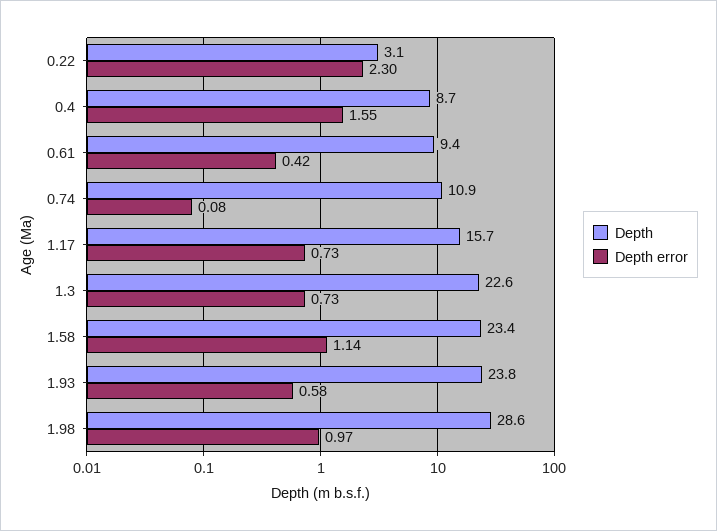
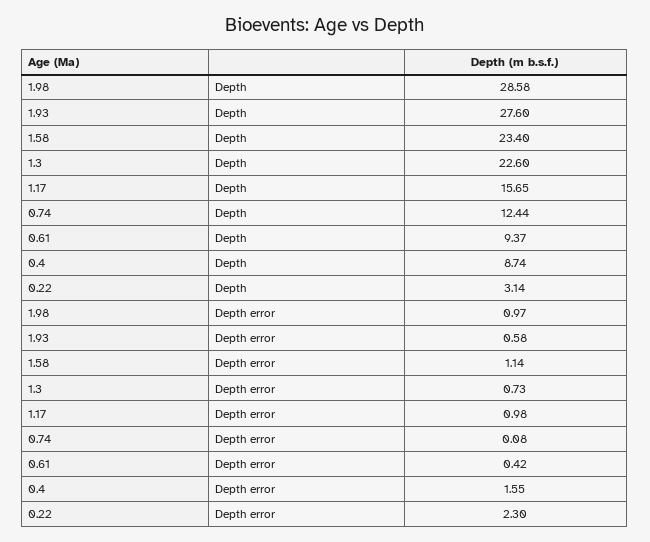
Depth, 0.74: 10.9 -> 12.44
Depth error, 1.17: 0.73 -> 0.98
Depth, 1.93: 23.8 -> 27.6

